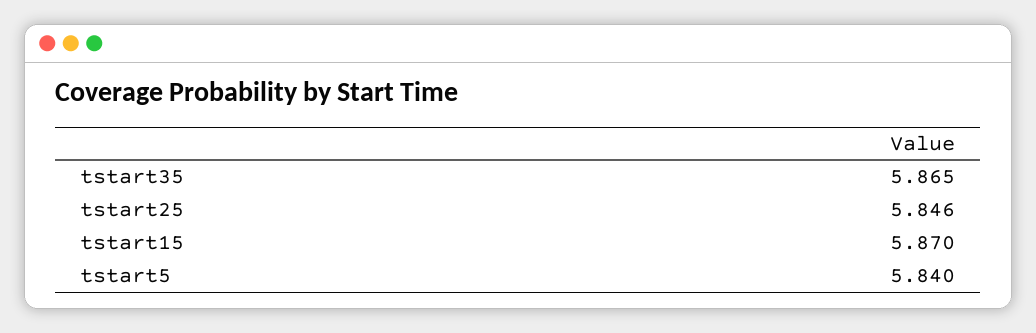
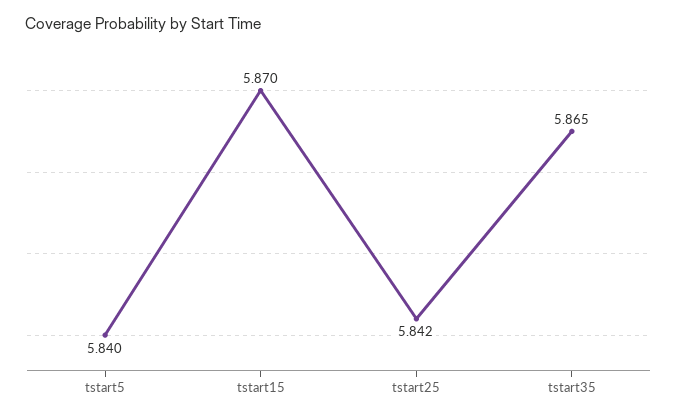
tstart25: 5.846 -> 5.842

